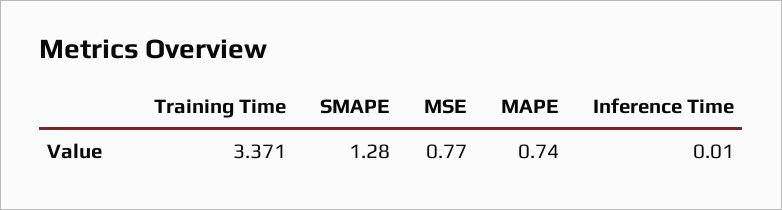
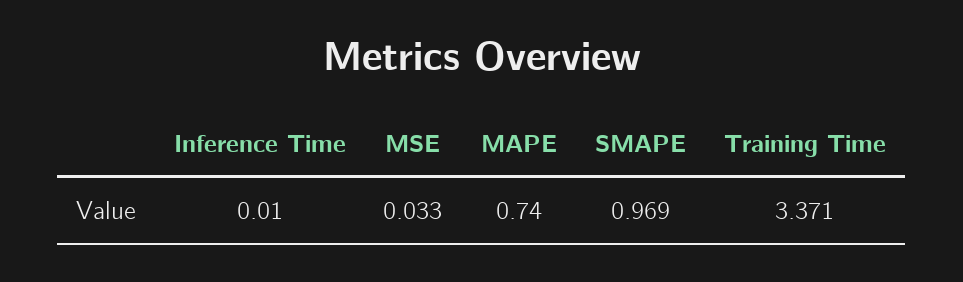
SMAPE: 1.28 -> 0.969
MSE: 0.77 -> 0.033

